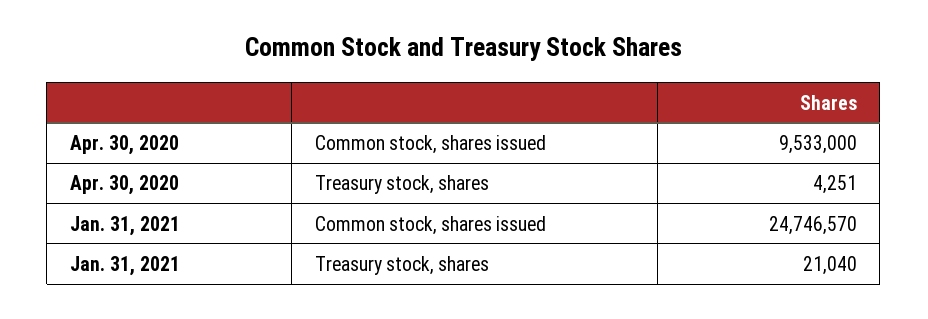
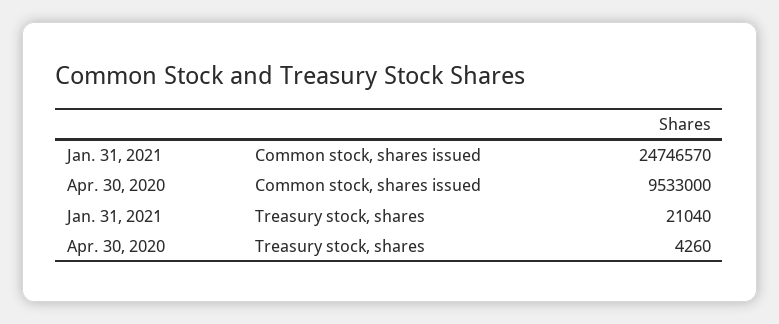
Apr. 30, 2020, Treasury stock, shares: 4251 -> 4260

